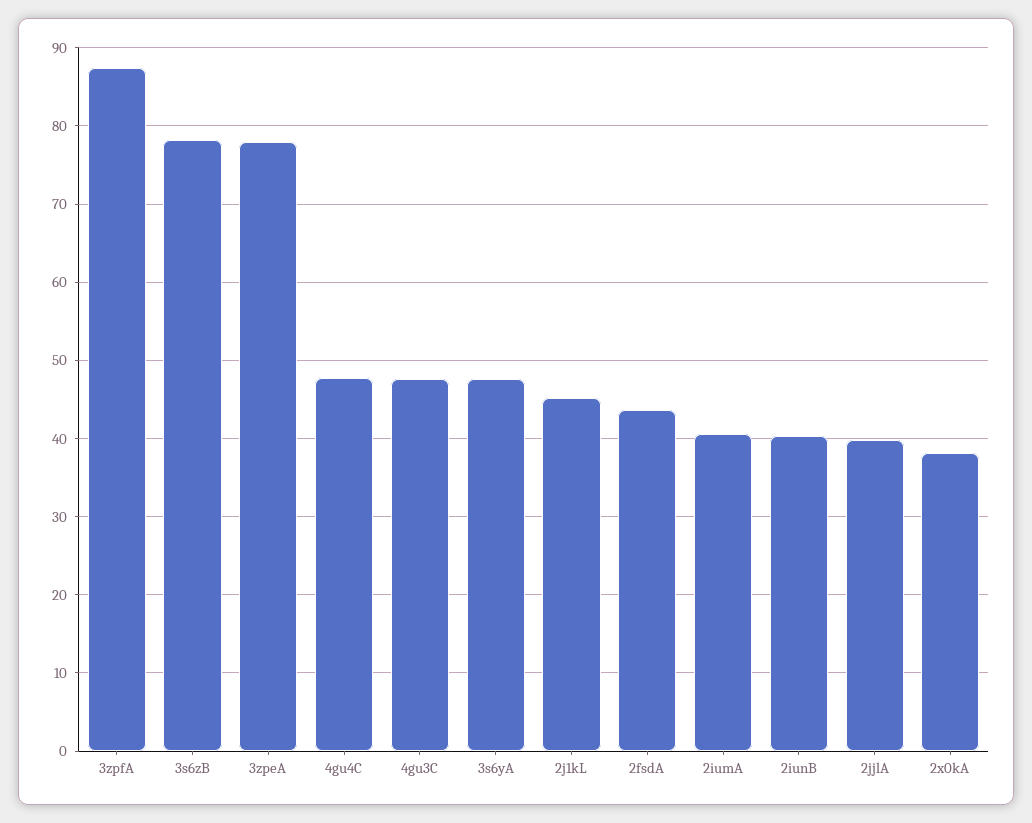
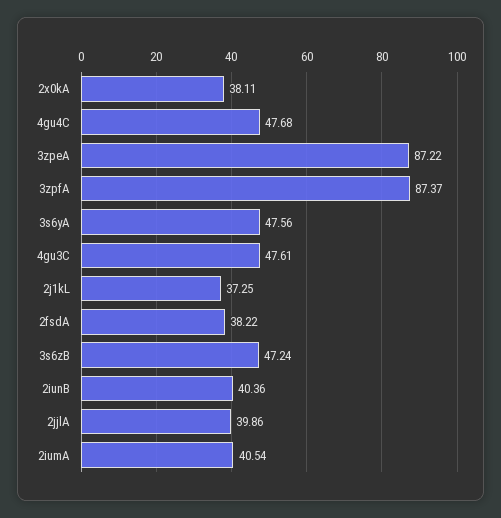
3s6zB: 78 -> 47.24
3zpeA: 78 -> 87.22
2j1kL: 45 -> 37.25
2fsdA: 44 -> 38.22

